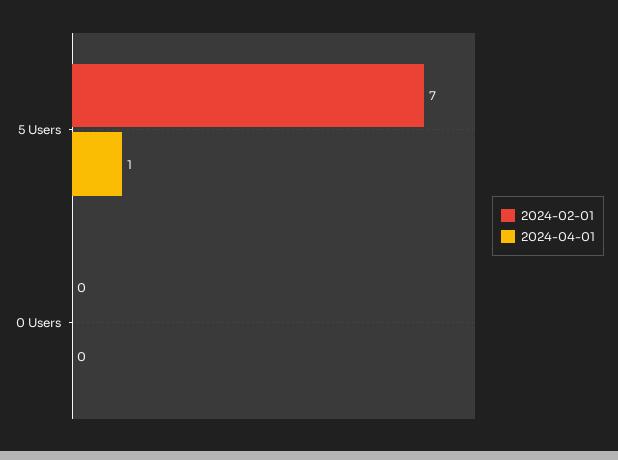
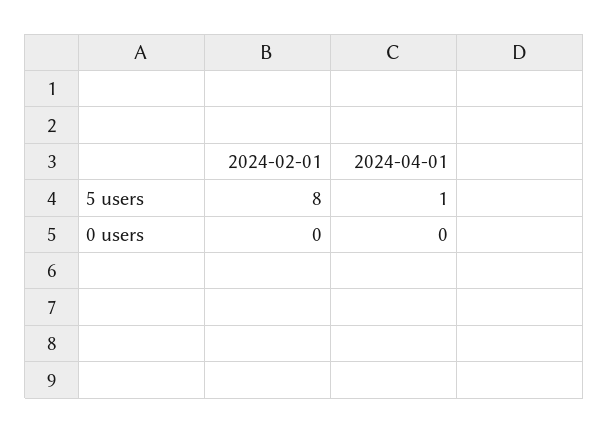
2024-02-01, 5 Users: 7 -> 8

